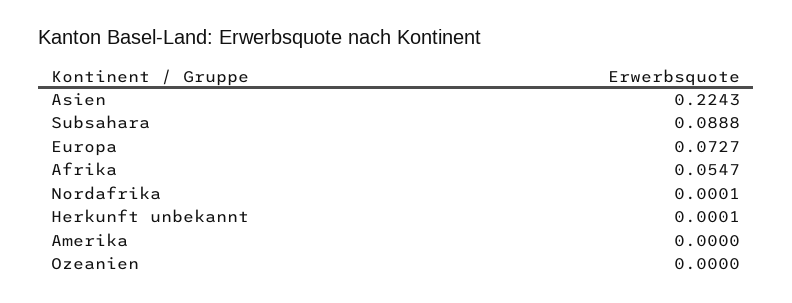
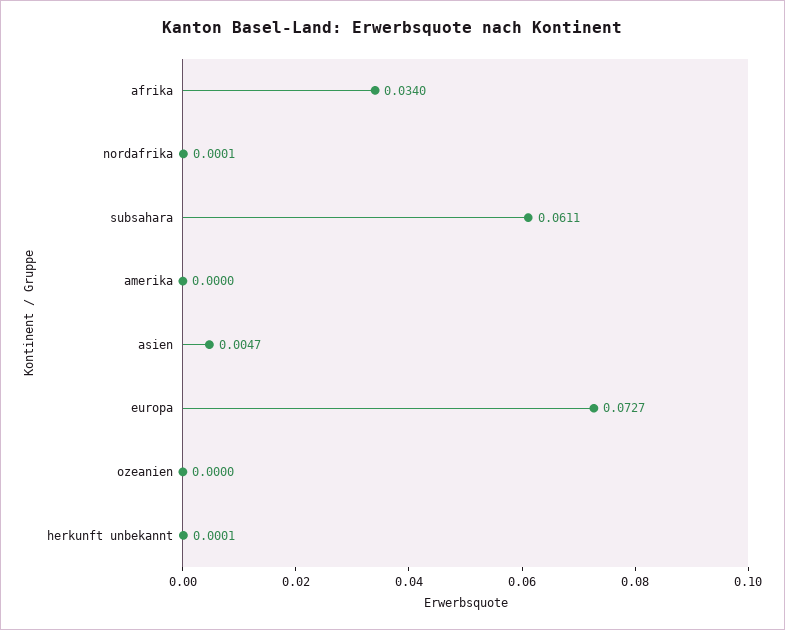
Asien: 0.2243 -> 0.0047
Subsahara: 0.0888 -> 0.0611
Afrika: 0.0547 -> 0.034

